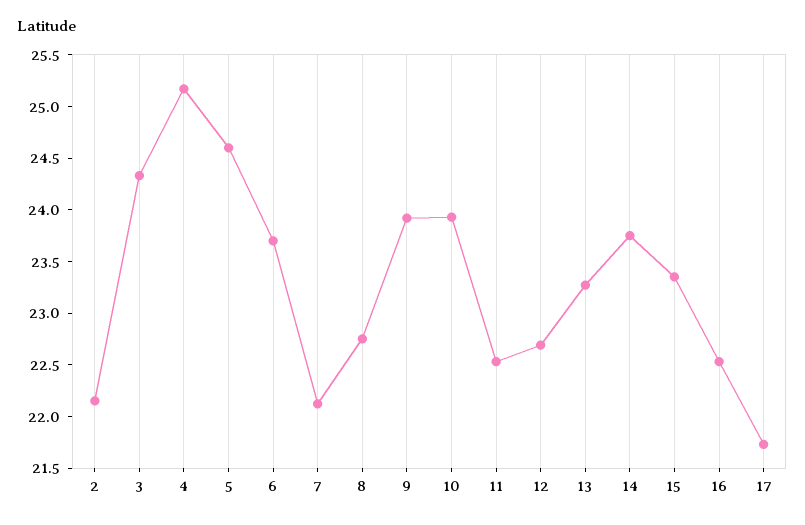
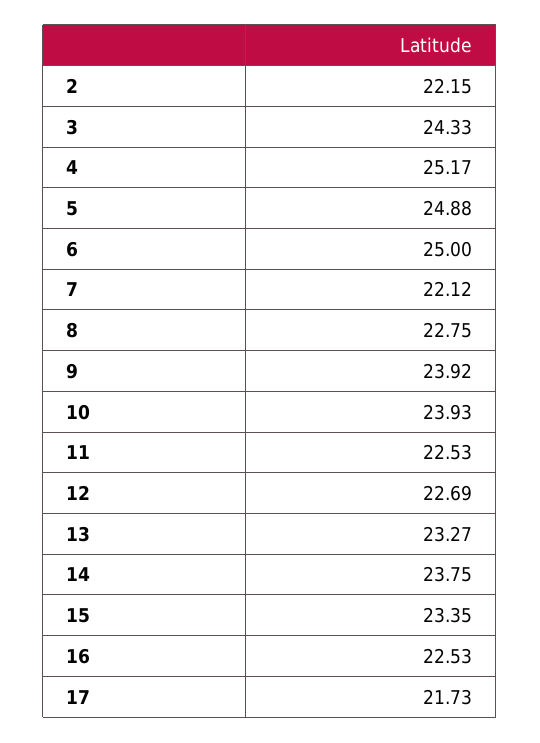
5: 24.6 -> 24.88
6: 23.7 -> 25

